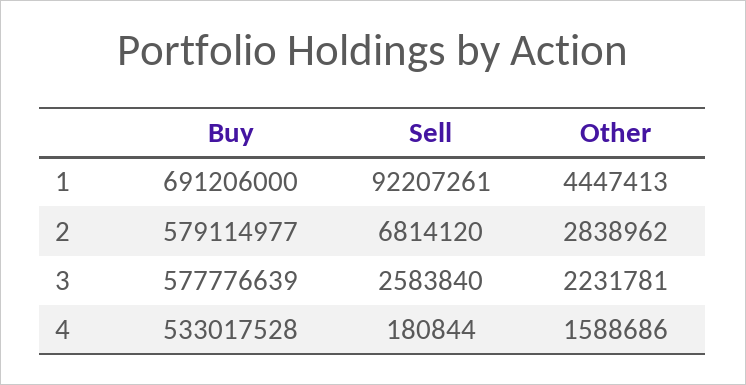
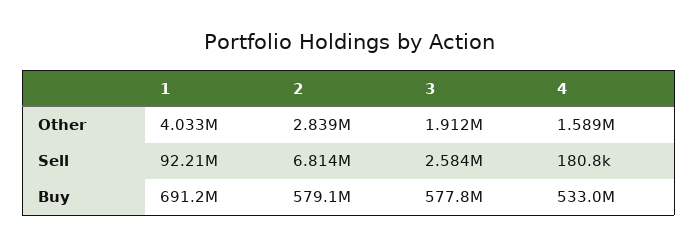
Other, 1: 4447413 -> 4033000
Other, 3: 2231781 -> 1912000

